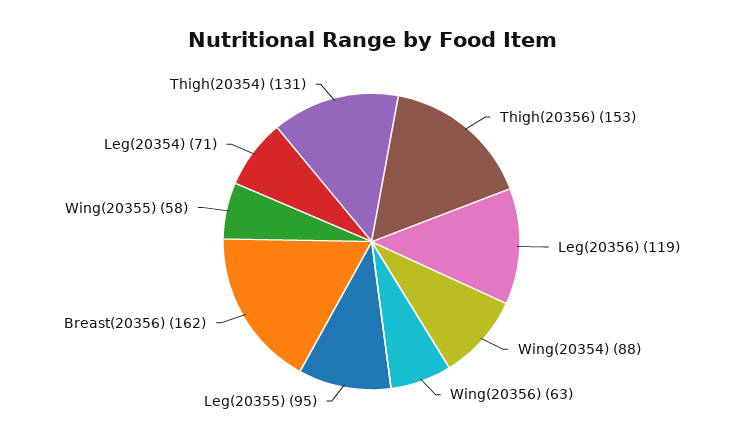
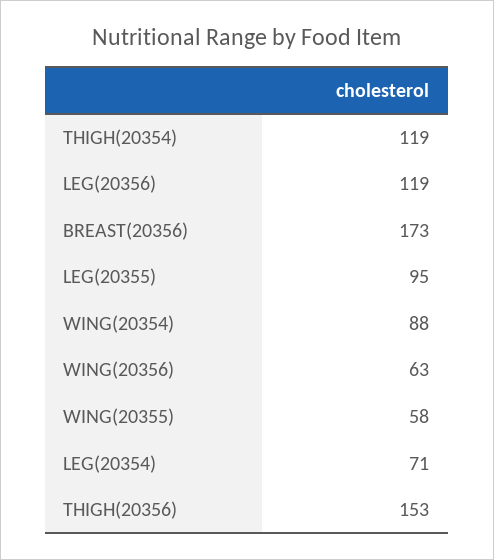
Breast(20356): 162 -> 173
Thigh(20354): 131 -> 119

